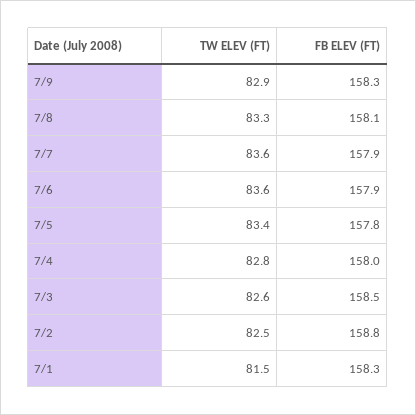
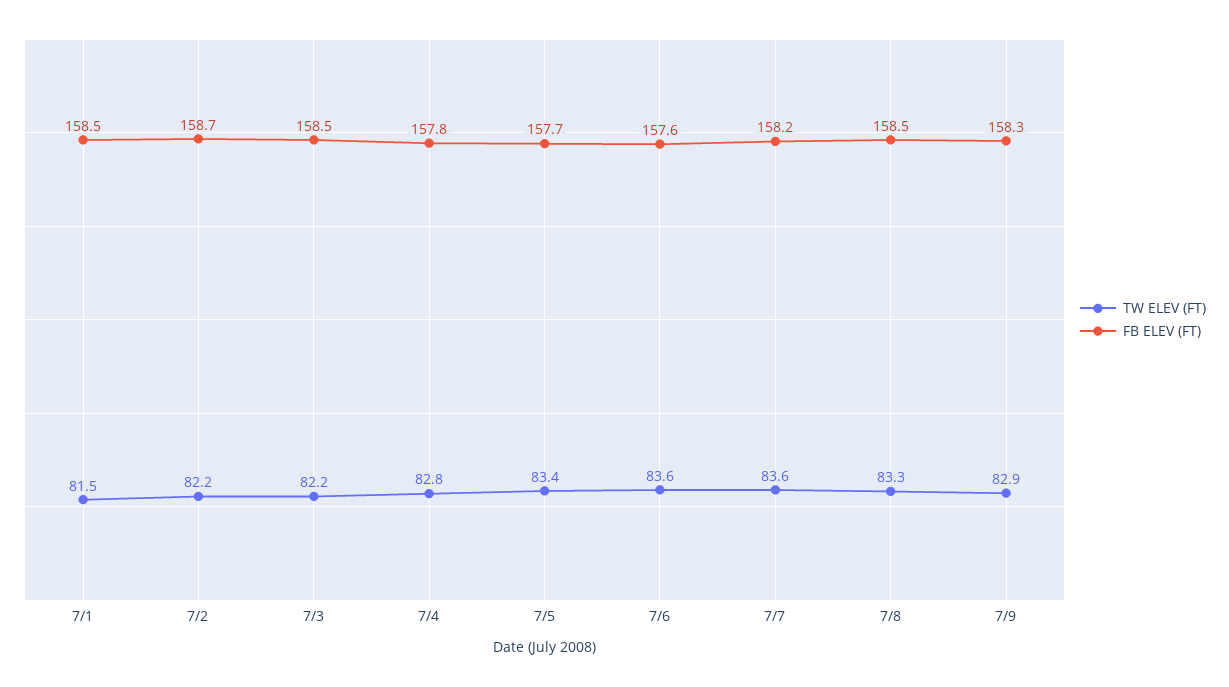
FB ELEV (FT), 7/8: 158.1 -> 158.5
FB ELEV (FT), 7/7: 157.9 -> 158.2
FB ELEV (FT), 7/6: 157.9 -> 157.6
FB ELEV (FT), 7/5: 157.8 -> 157.7
FB ELEV (FT), 7/4: 158 -> 157.8
TW ELEV (FT), 7/3: 82.6 -> 82.2
TW ELEV (FT), 7/2: 82.5 -> 82.2
FB ELEV (FT), 7/2: 158.8 -> 158.7
FB ELEV (FT), 7/1: 158.3 -> 158.5

